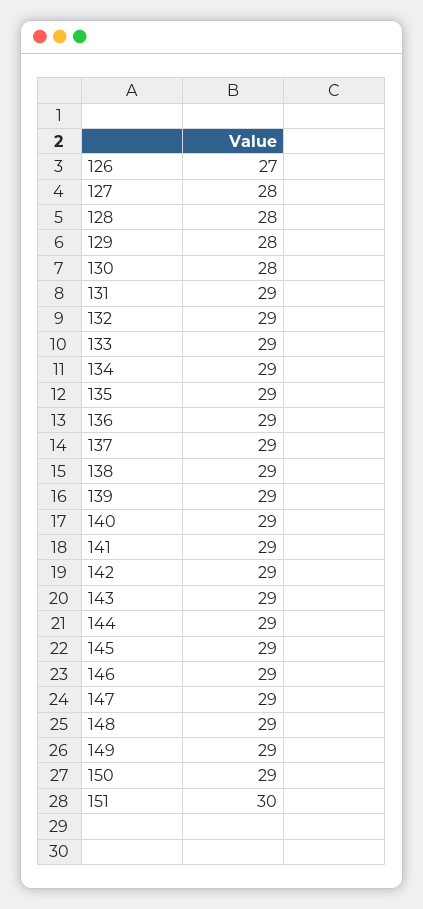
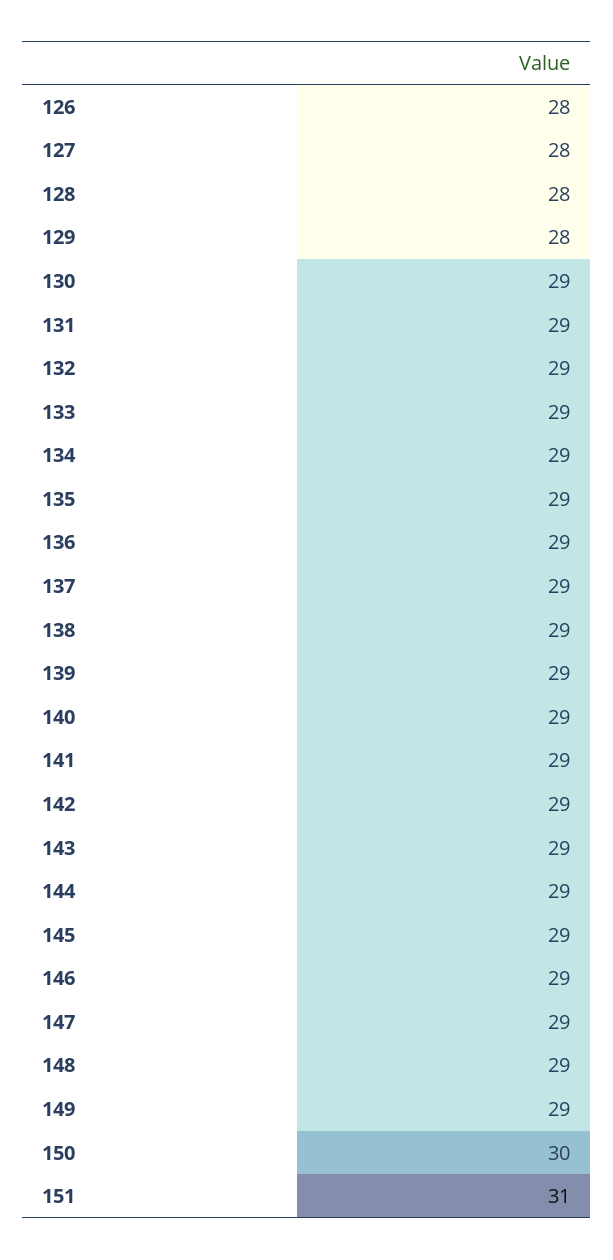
126: 27 -> 28
130: 28 -> 29
150: 29 -> 30
151: 30 -> 31

